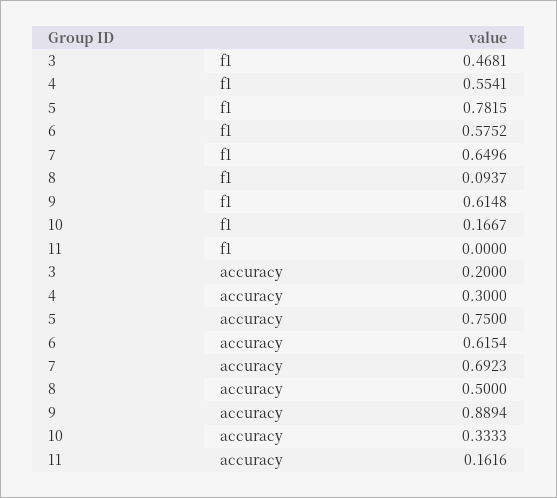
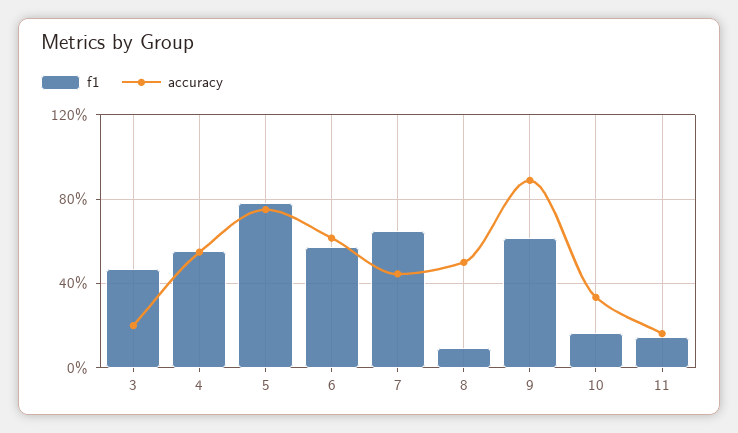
f1, 11: 0 -> 0.15
accuracy, 4: 0.3 -> 0.55
accuracy, 7: 0.6923 -> 0.45

